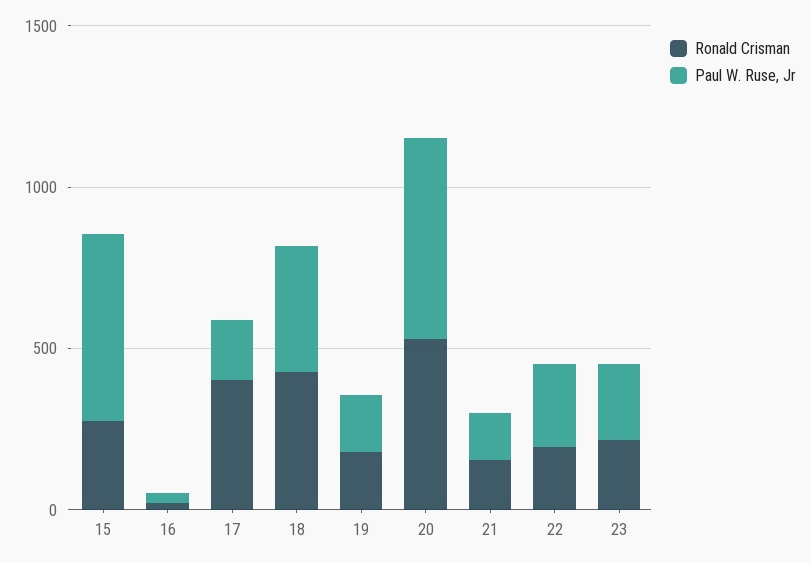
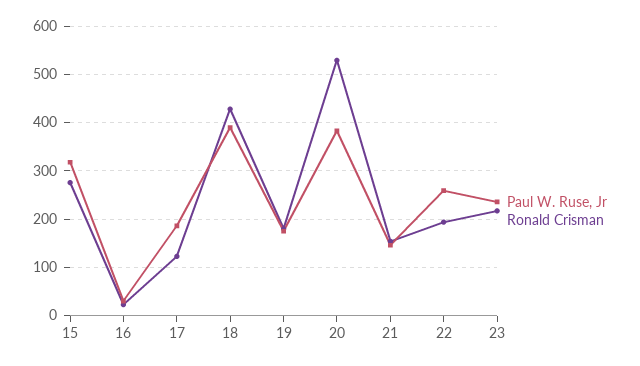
Paul W. Ruse, Jr, 15: 600 -> 320
Ronald Crisman, 17: 400 -> 120
Paul W. Ruse, Jr, 20: 600 -> 380

